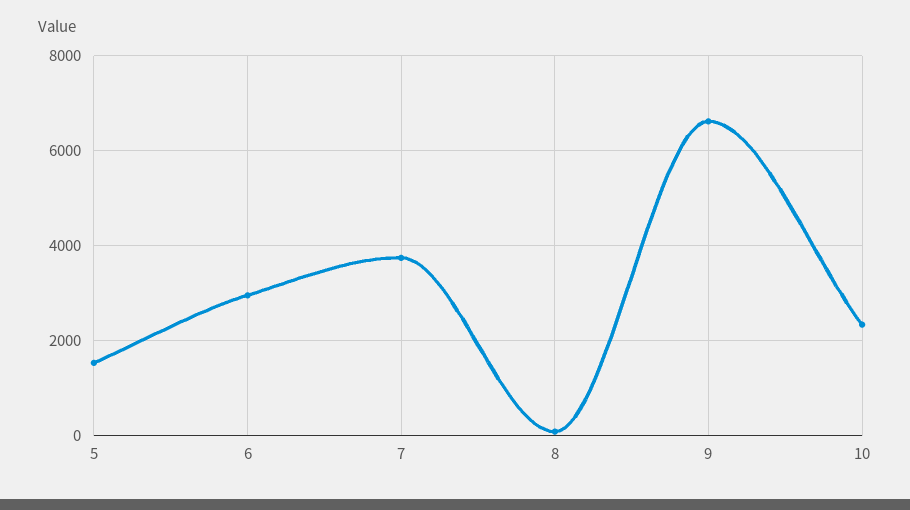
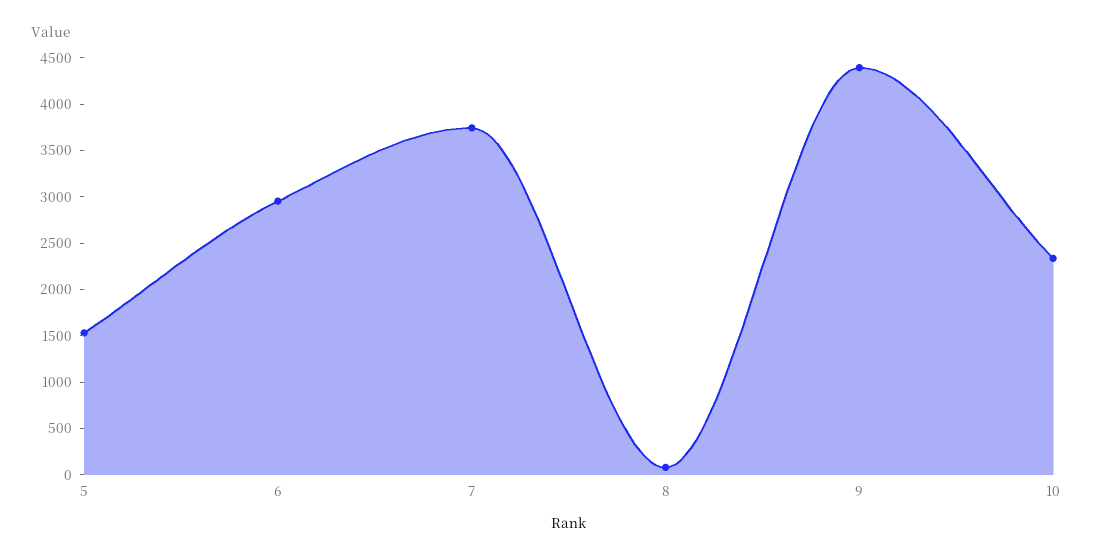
9: 6600 -> 4400

